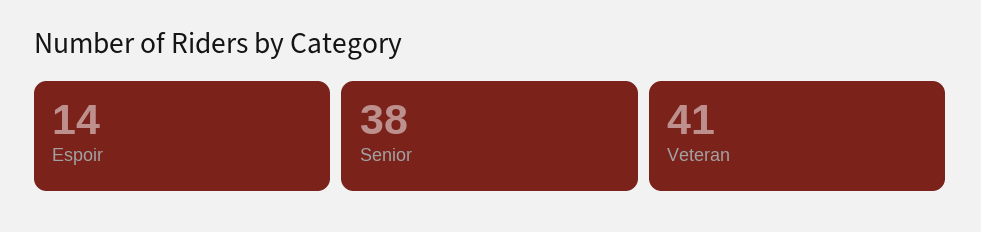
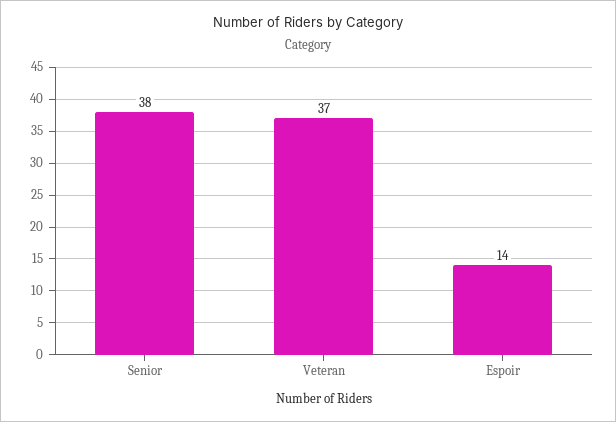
Veteran: 41 -> 37

